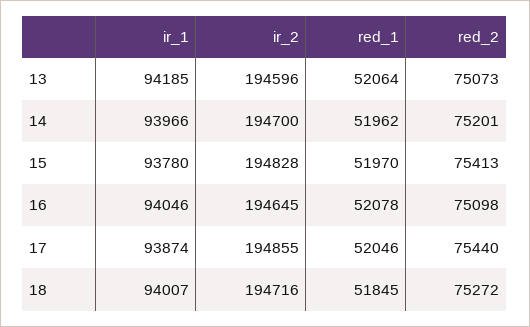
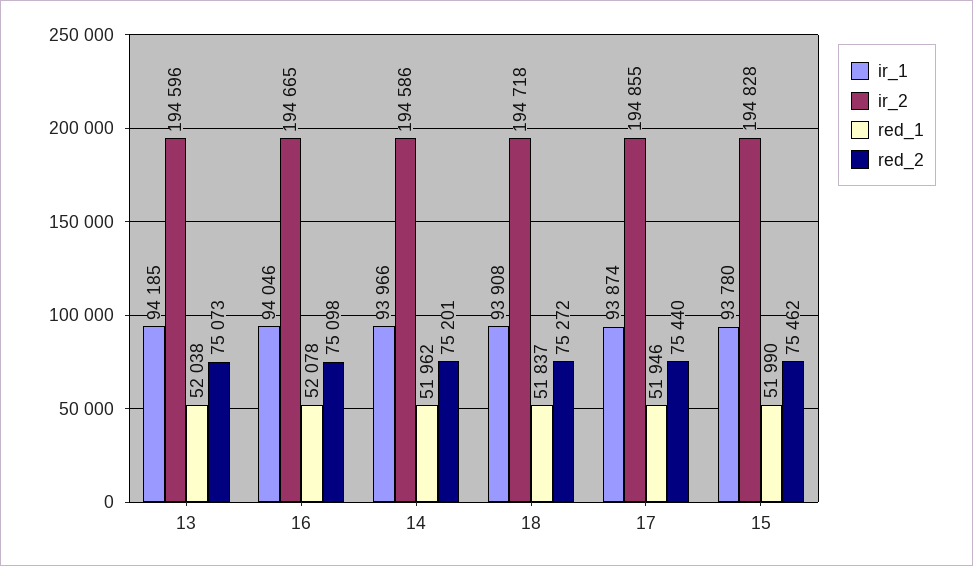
red_1, 13: 52064 -> 52038
ir_2, 14: 194700 -> 194586
red_1, 15: 51970 -> 51990
red_2, 15: 75413 -> 75462
ir_2, 16: 194645 -> 194665
red_1, 17: 52046 -> 51946
ir_1, 18: 94007 -> 93908
ir_2, 18: 194716 -> 194718
red_1, 18: 51845 -> 51837

